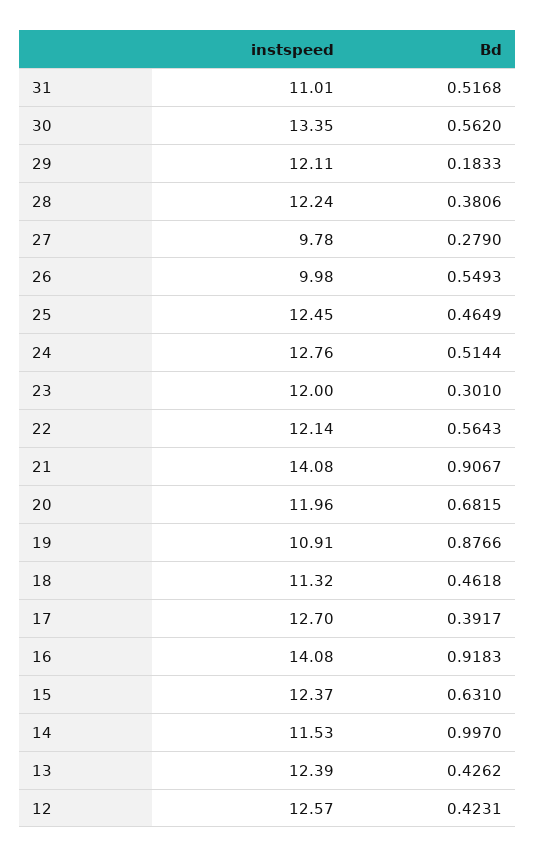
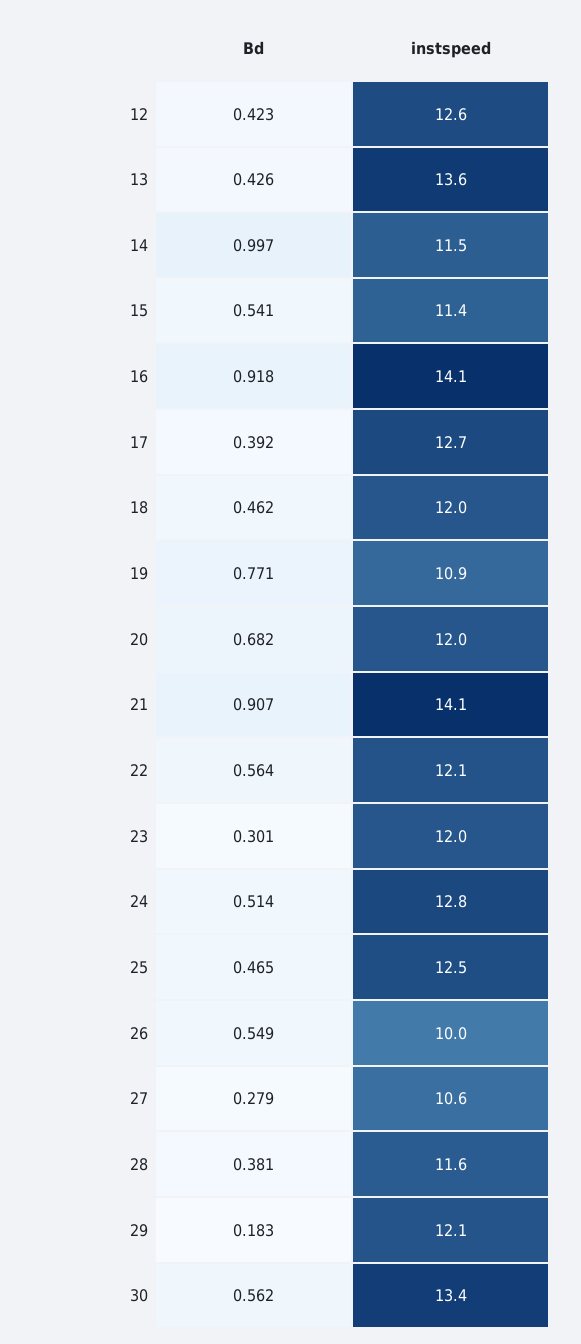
instspeed, 31: 11.01 -> none
Bd, 31: 0.5168 -> none
instspeed, 28: 12.24 -> 11.6
instspeed, 27: 9.78 -> 10.6
Bd, 19: 0.8766 -> 0.771
instspeed, 18: 11.32 -> 12
instspeed, 15: 12.37 -> 11.4
Bd, 15: 0.631 -> 0.541
instspeed, 13: 12.39 -> 13.6

